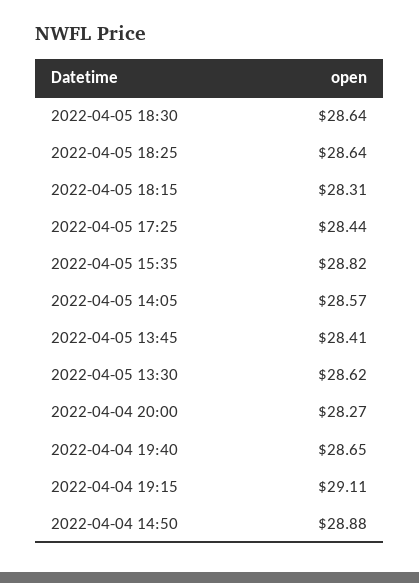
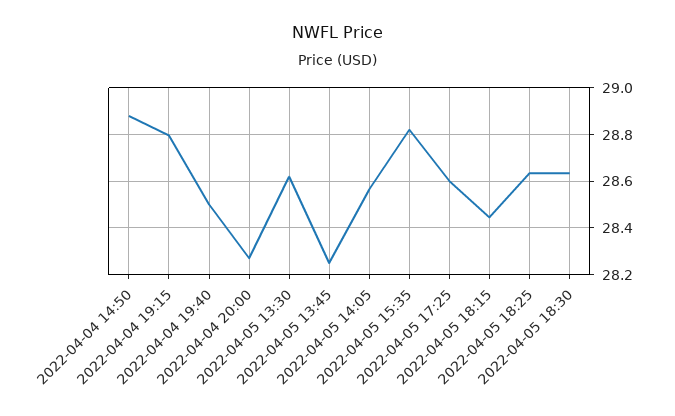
2022-04-05 18:15: 28.31 -> 28.45
2022-04-05 17:25: 28.44 -> 28.6
2022-04-05 13:45: 28.41 -> 28.25
2022-04-04 19:40: 28.65 -> 28.5
2022-04-04 19:15: 29.11 -> 28.8

